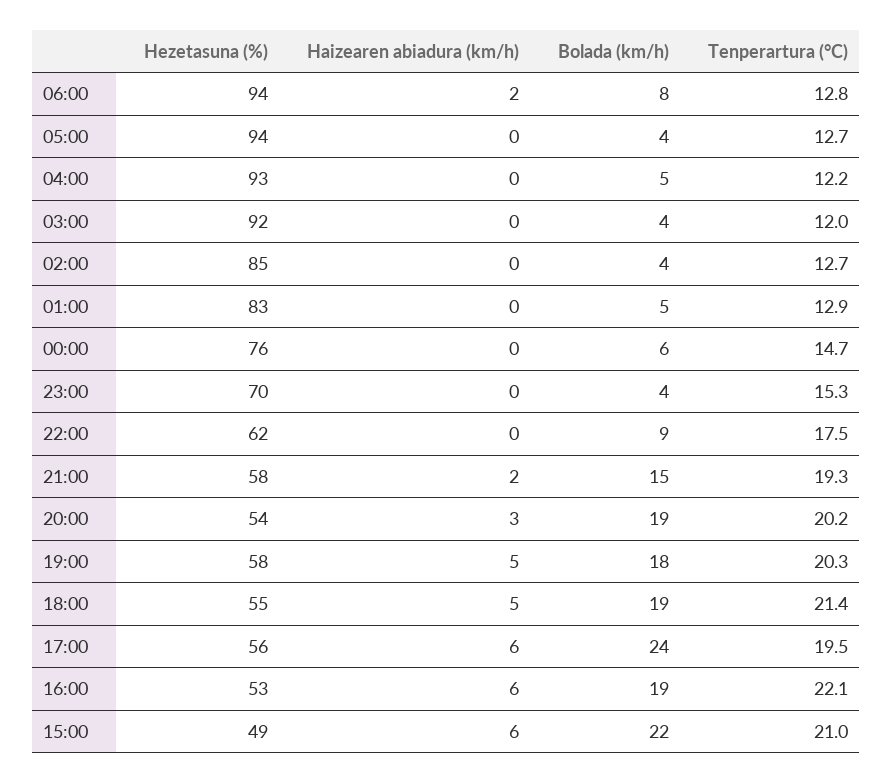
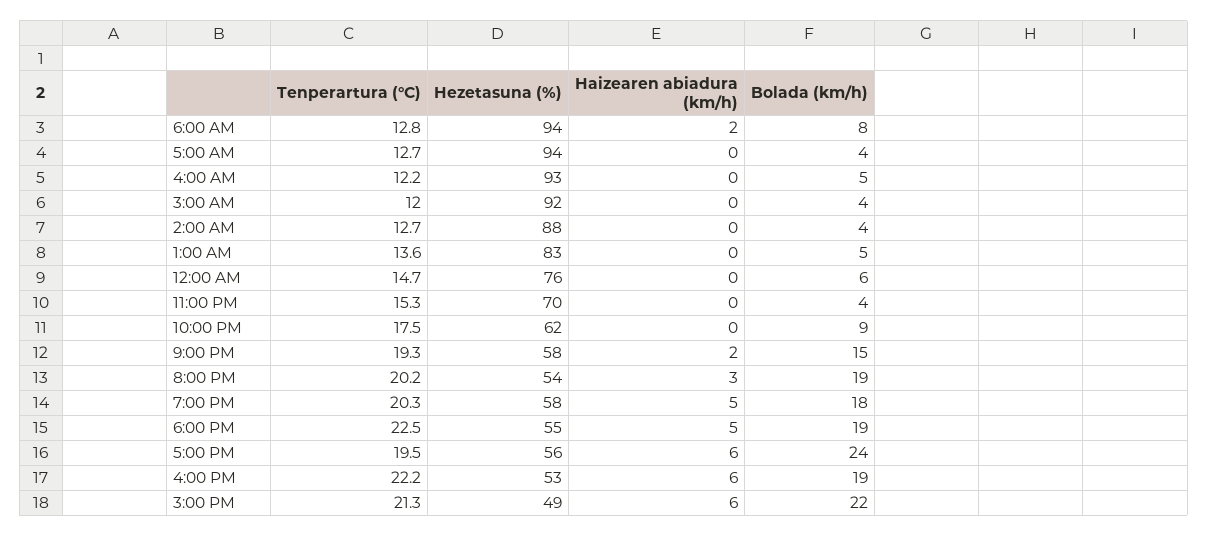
Hezetasuna (%), 02:00: 85 -> 88
Tenperartura (°C), 01:00: 12.9 -> 13.6
Tenperartura (°C), 18:00: 21.4 -> 22.5
Tenperartura (°C), 16:00: 22.1 -> 22.2
Tenperartura (°C), 15:00: 21 -> 21.3

